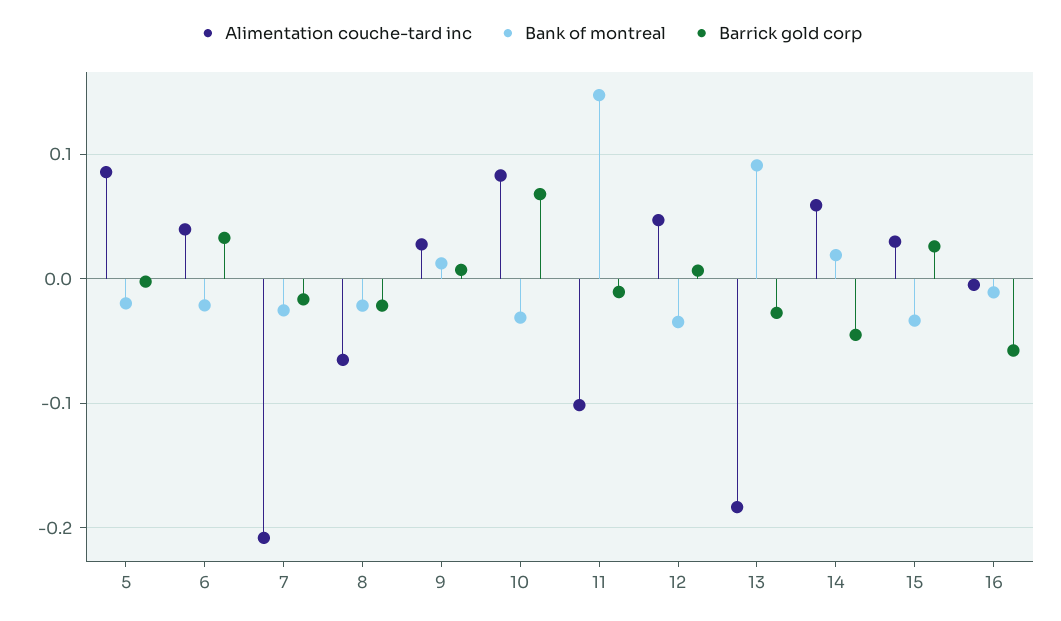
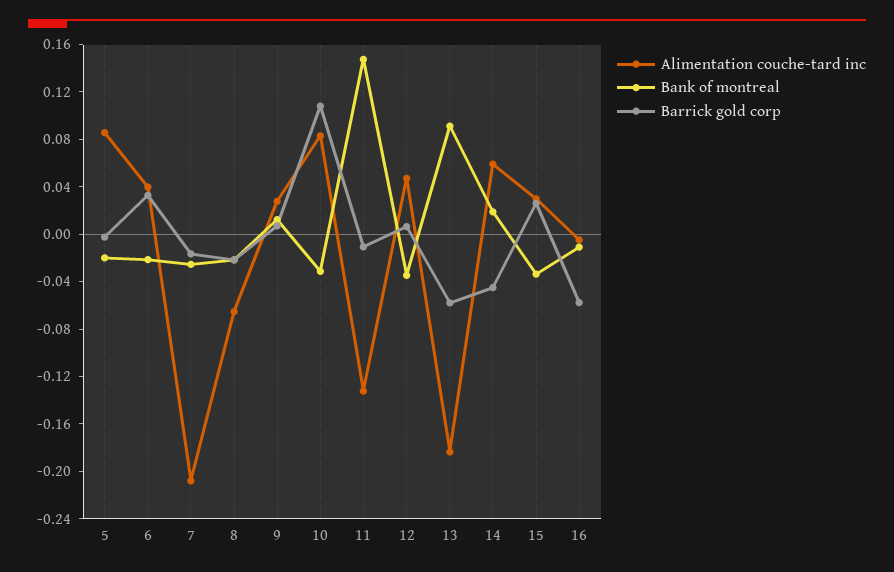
Barrick gold corp, 10: 0.07 -> 0.11
Alimentation couche-tard inc, 11: -0.1 -> -0.13
Barrick gold corp, 13: -0.03 -> -0.06

